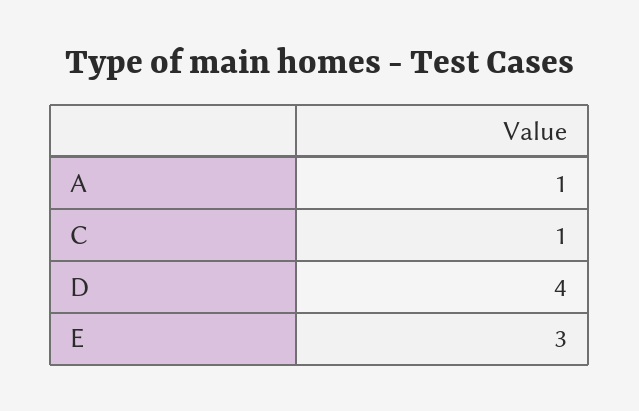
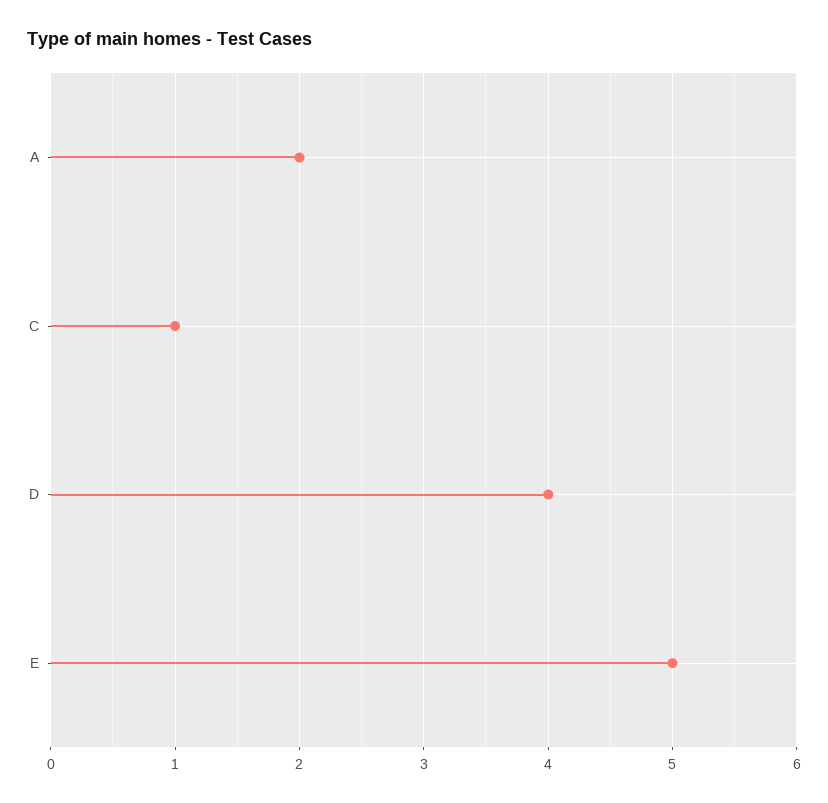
A: 1 -> 2
E: 3 -> 5

